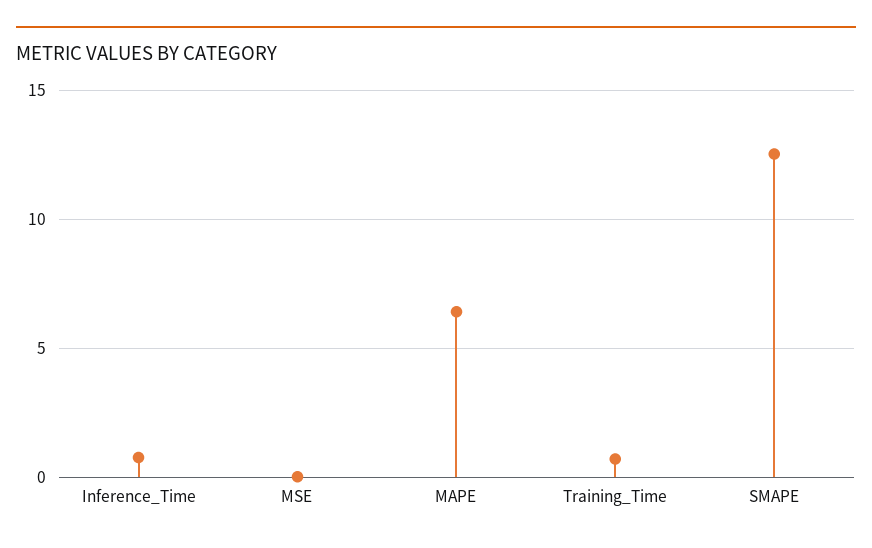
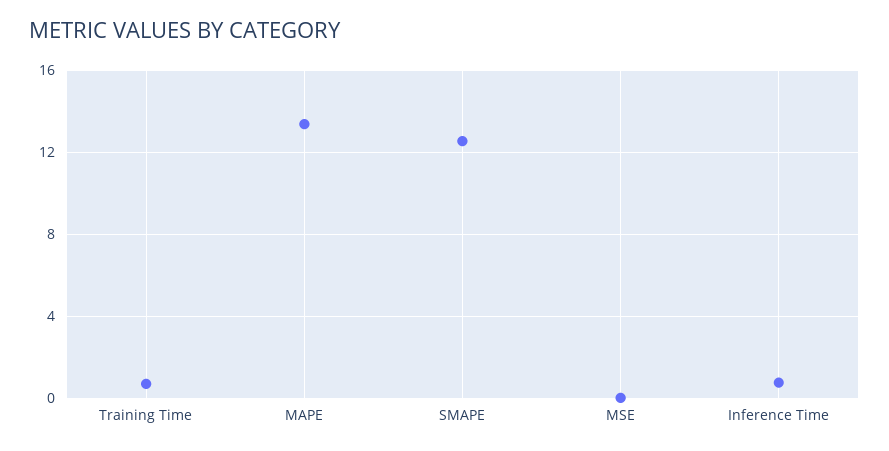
MAPE: 6.5 -> 13.5

